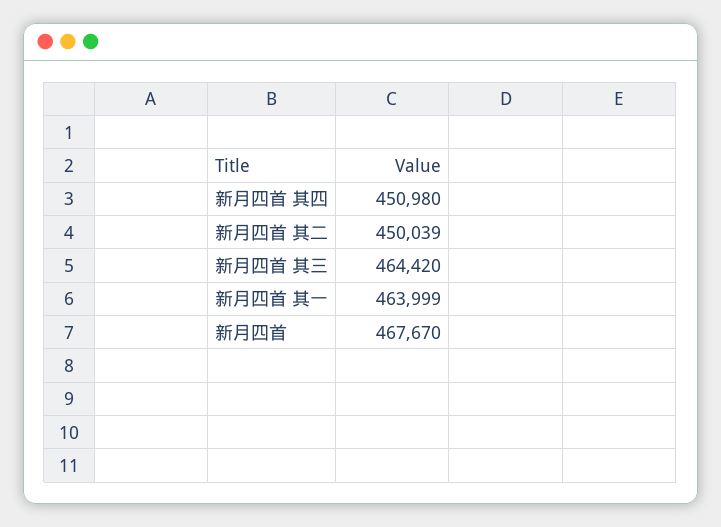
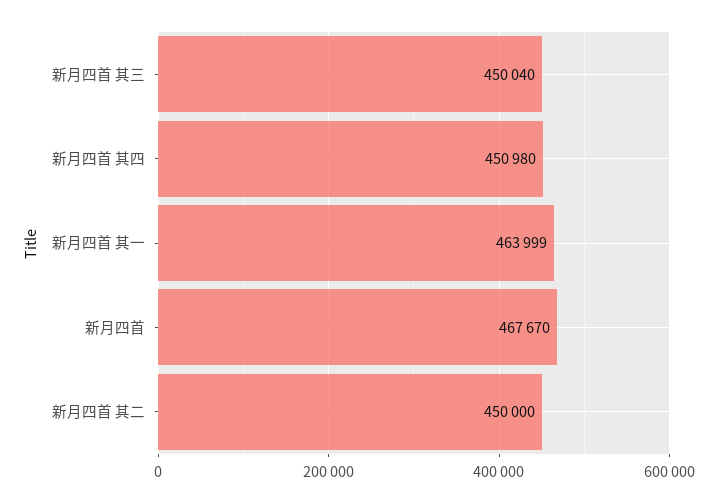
新月四首 其二: 450039 -> 450000
新月四首 其三: 464420 -> 450040

